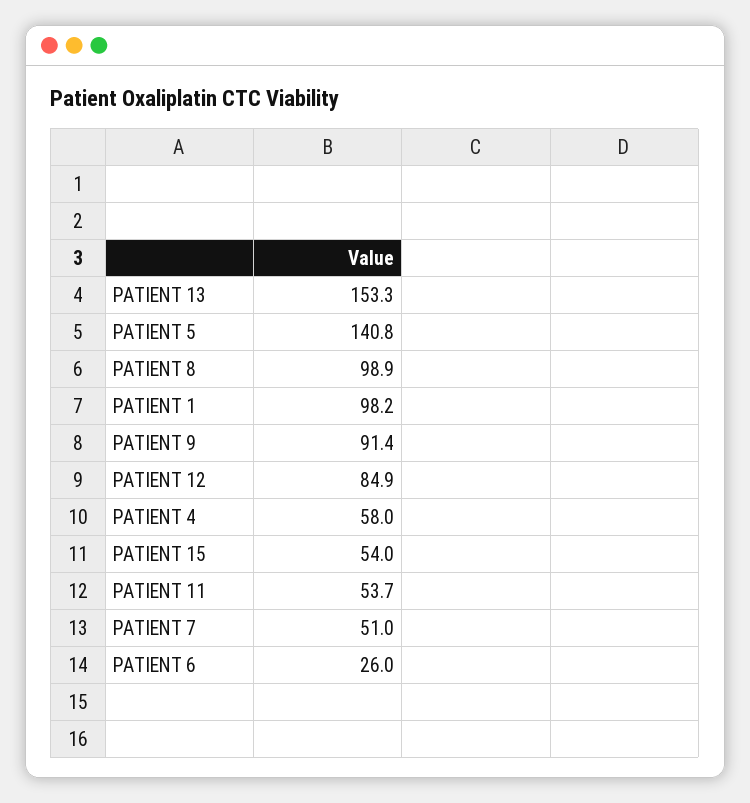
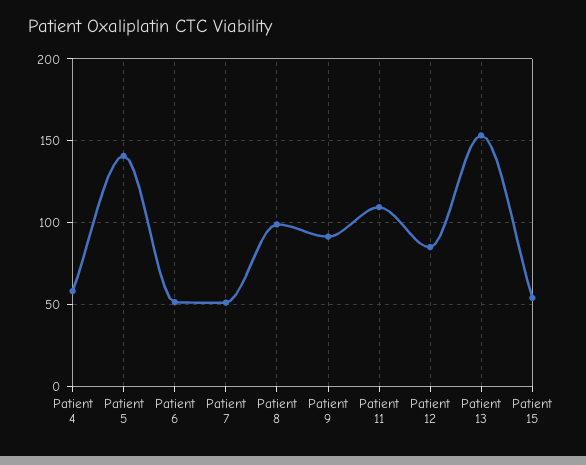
PATIENT 1: 98.2 -> none
PATIENT 11: 53.7 -> 110
PATIENT 6: 26 -> 50

